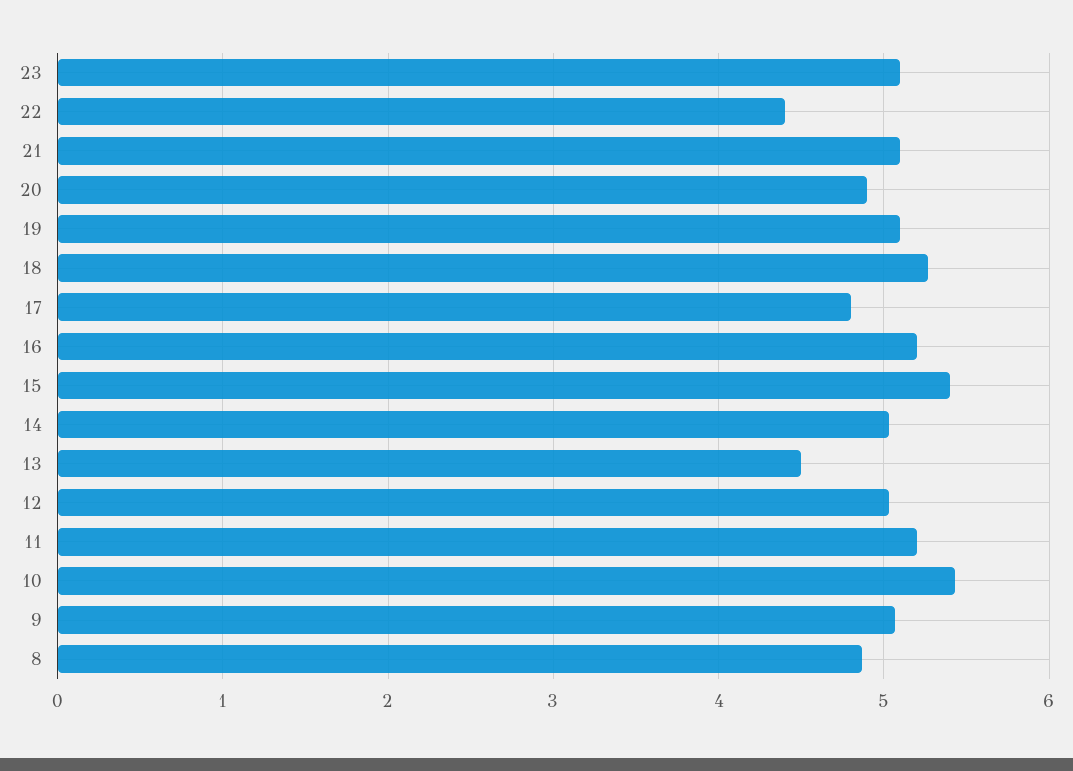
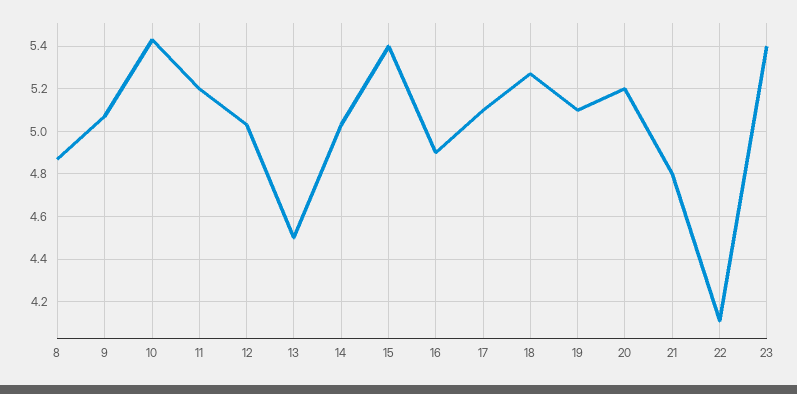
23: 5.1 -> 5.4
22: 4.4 -> 4.1
21: 5.1 -> 4.8
20: 4.9 -> 5.2
17: 4.8 -> 5.1
16: 5.2 -> 4.9

